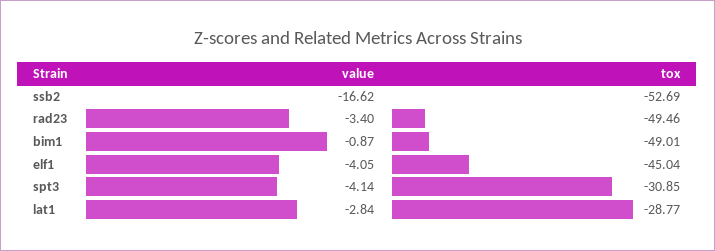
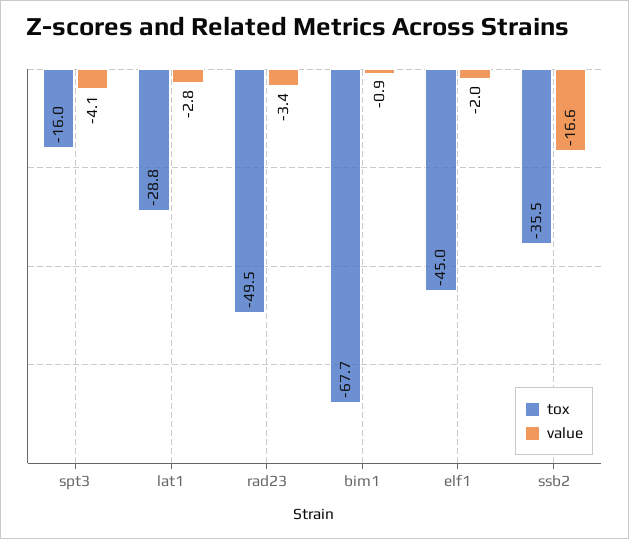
tox, ssb2: -52.69 -> -35.5
tox, bim1: -49.01 -> -67.7
value, elf1: -4.05 -> -2
tox, spt3: -30.85 -> -16

